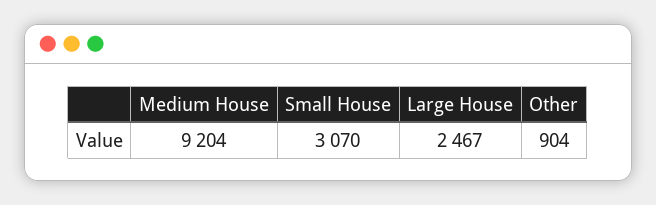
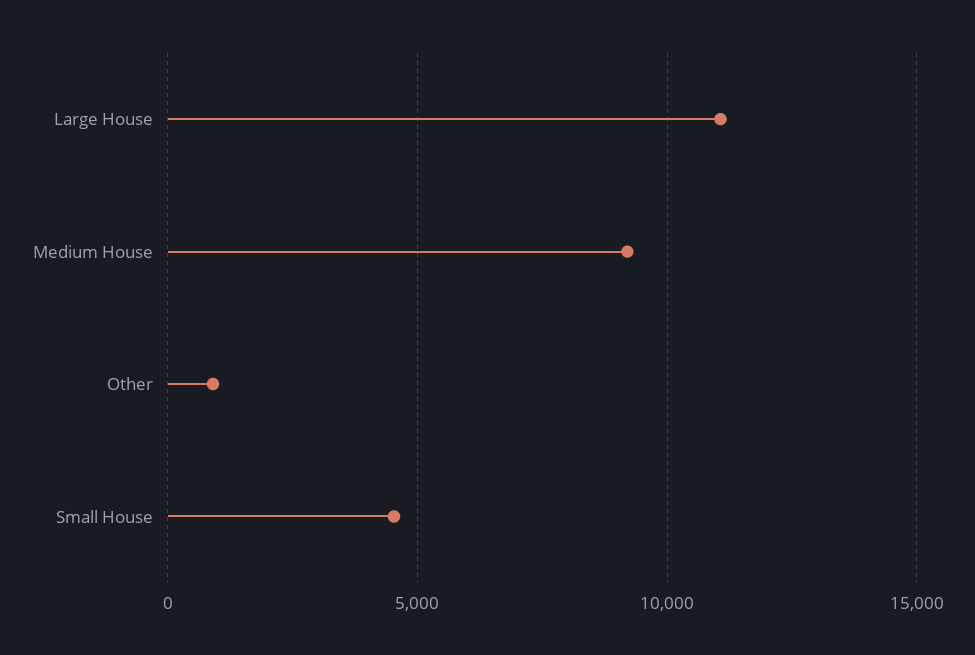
Small House: 3070 -> 4500
Large House: 2467 -> 11000

